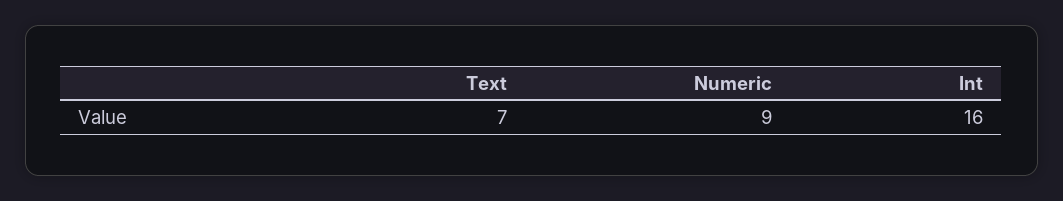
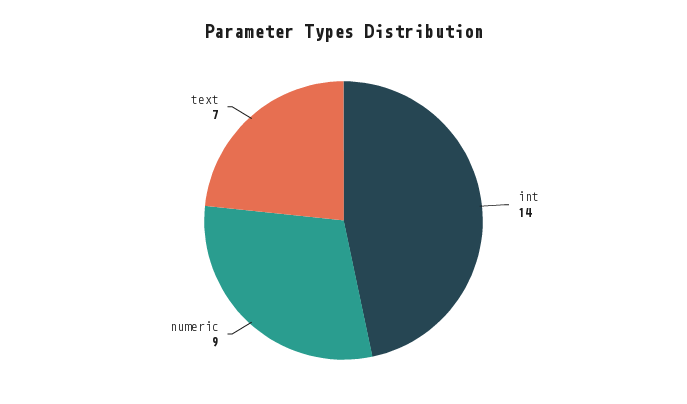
Int: 16 -> 14

